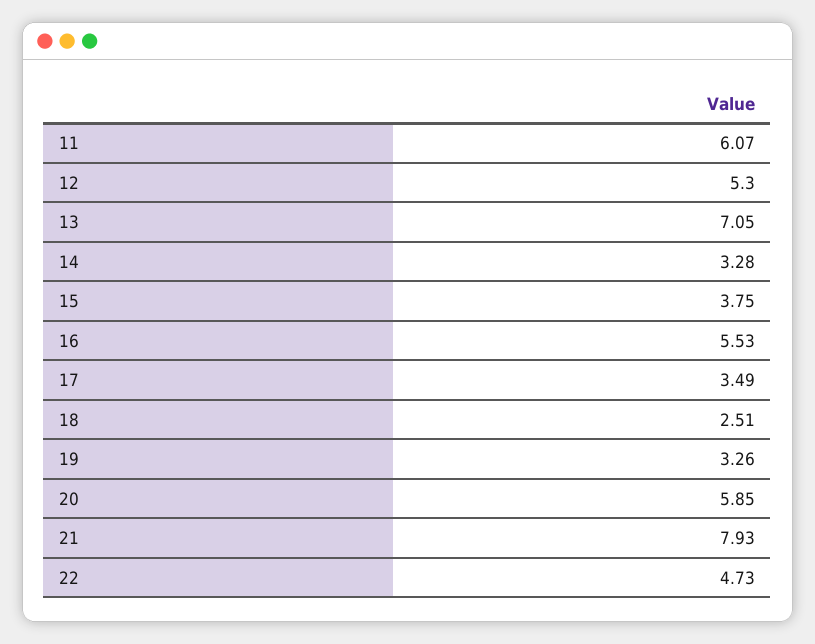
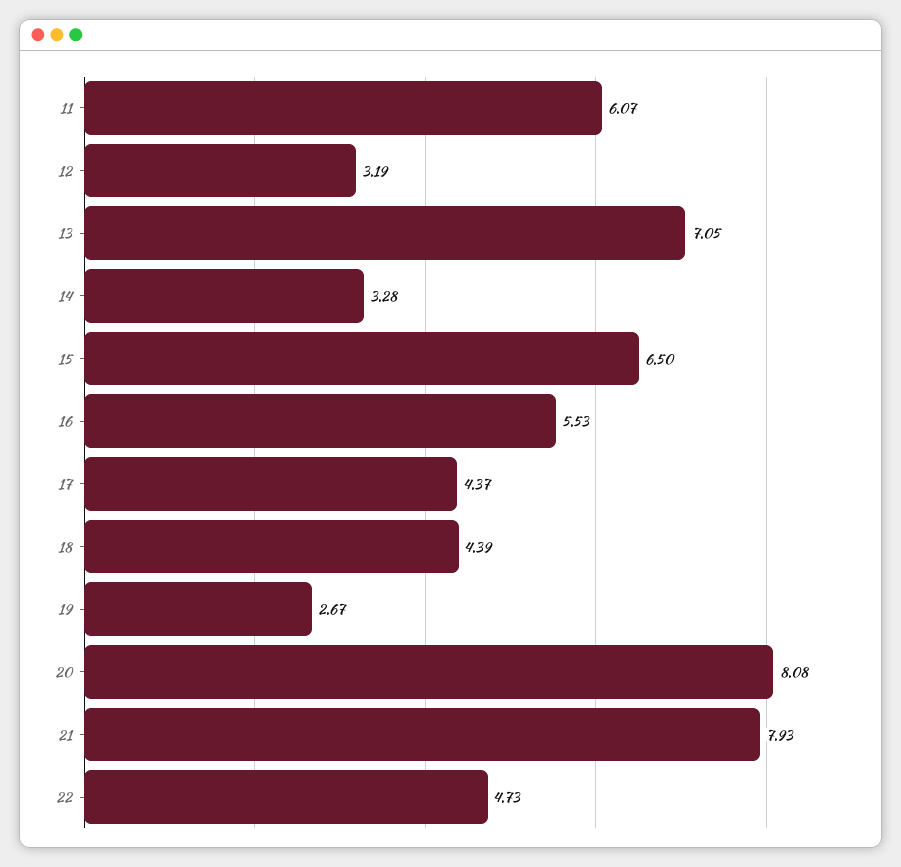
12: 5.3 -> 3.19
15: 3.75 -> 6.5
17: 3.49 -> 4.37
18: 2.51 -> 4.39
19: 3.26 -> 2.67
20: 5.85 -> 8.08

